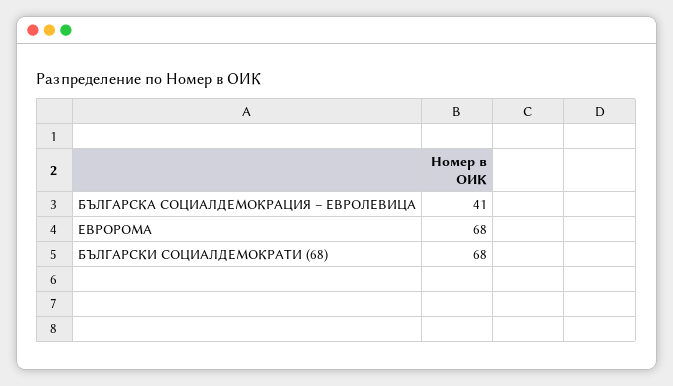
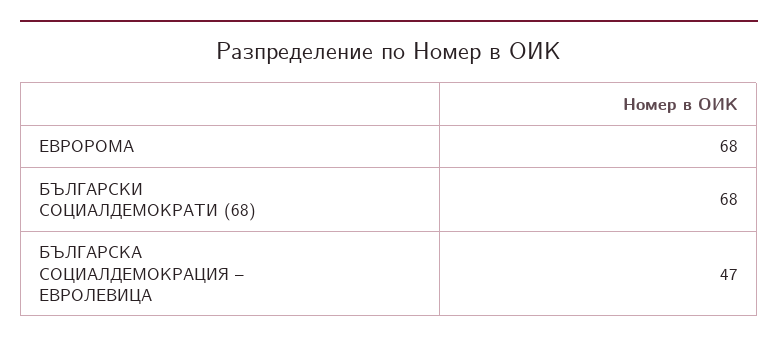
БЪЛГАРСКА СОЦИАЛДЕМОКРАЦИЯ – ЕВРОЛЕВИЦА: 41 -> 47

